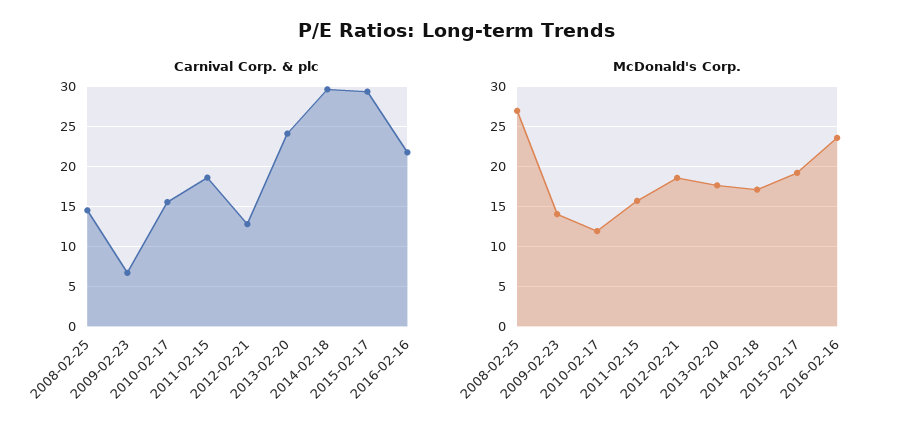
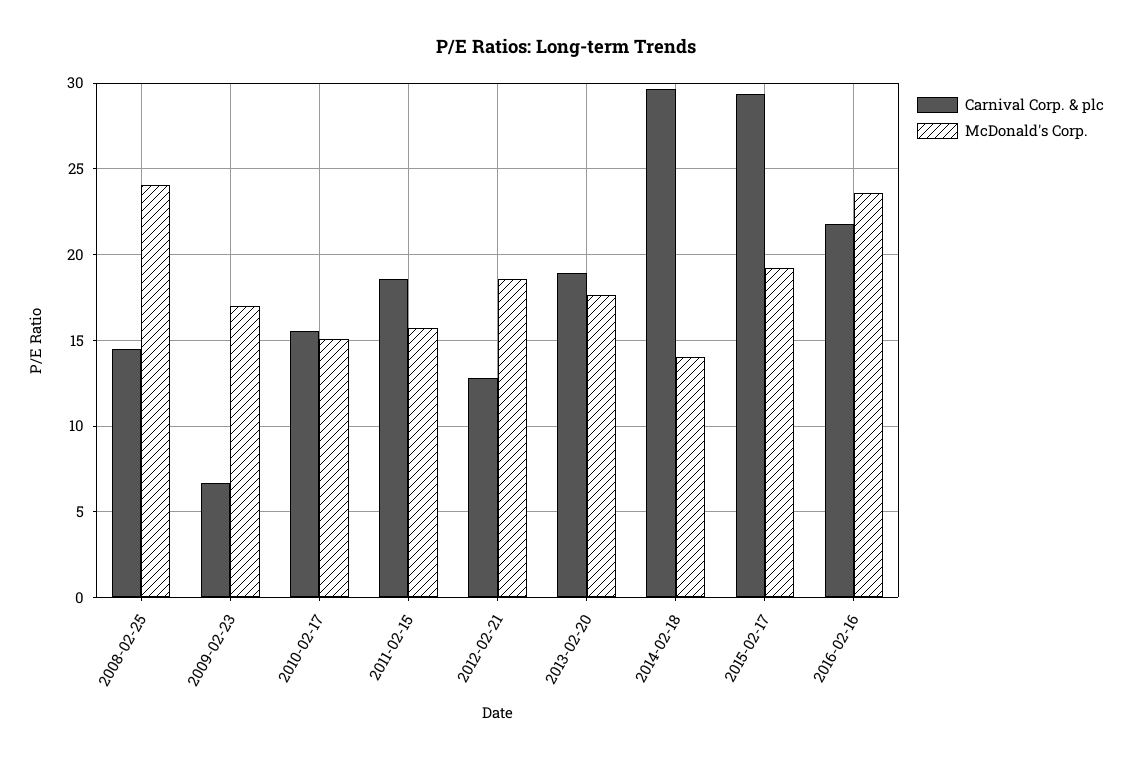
Carnival Corp. & plc, 2013-02-20: 24 -> 19
McDonald's Corp., 2008-02-25: 27 -> 24
McDonald's Corp., 2009-02-23: 14 -> 17
McDonald's Corp., 2010-02-17: 12 -> 15
McDonald's Corp., 2014-02-18: 17 -> 14

